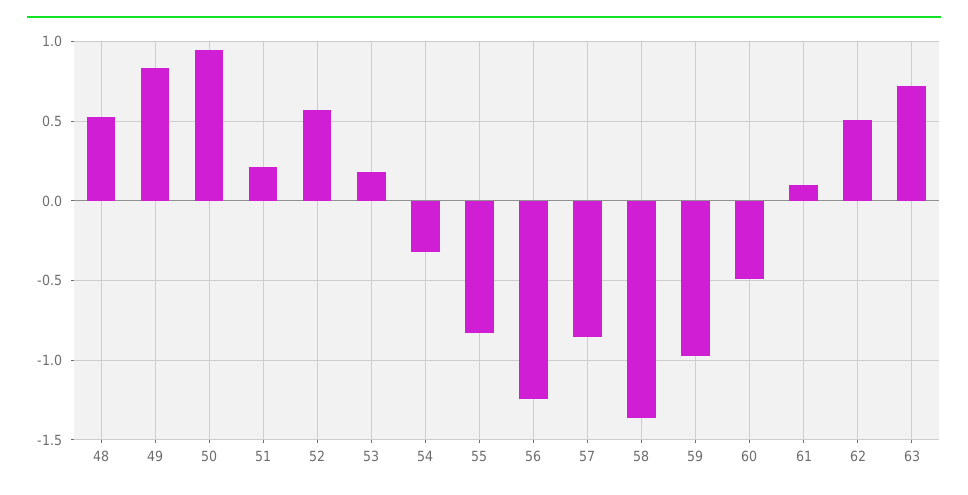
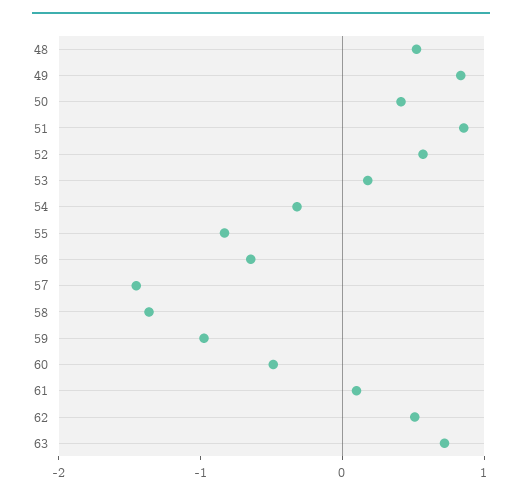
50: 0.95 -> 0.4
51: 0.2 -> 0.8
56: -1.25 -> -0.6
57: -0.85 -> -1.4

